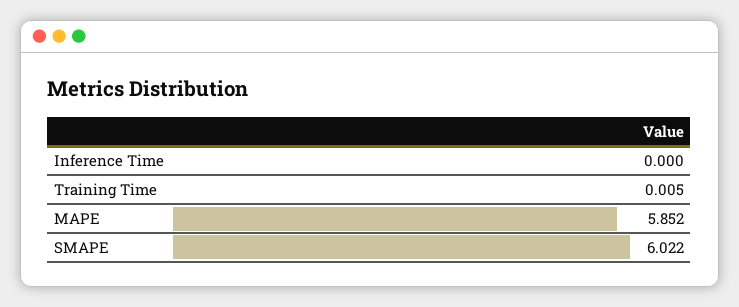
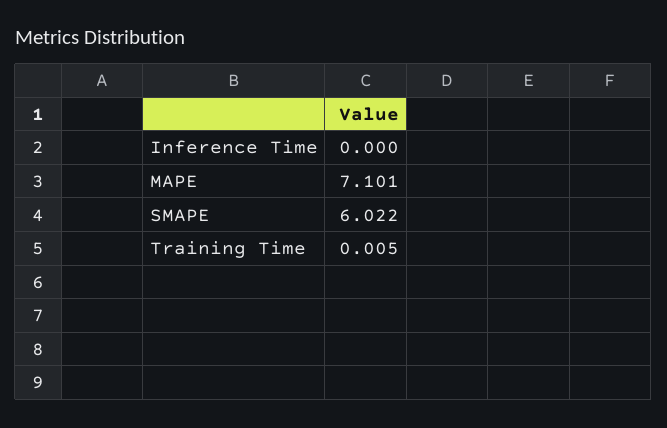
MAPE: 5.852 -> 7.101

